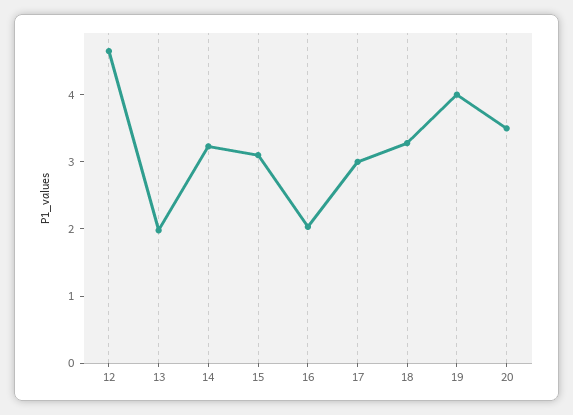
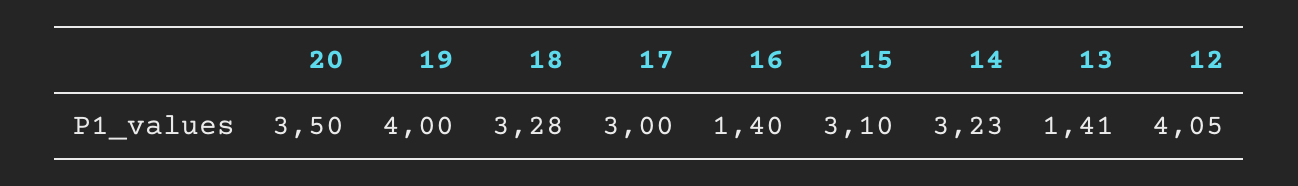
12: 4.6 -> 4.05
13: 2 -> 1.41
16: 2 -> 1.4

